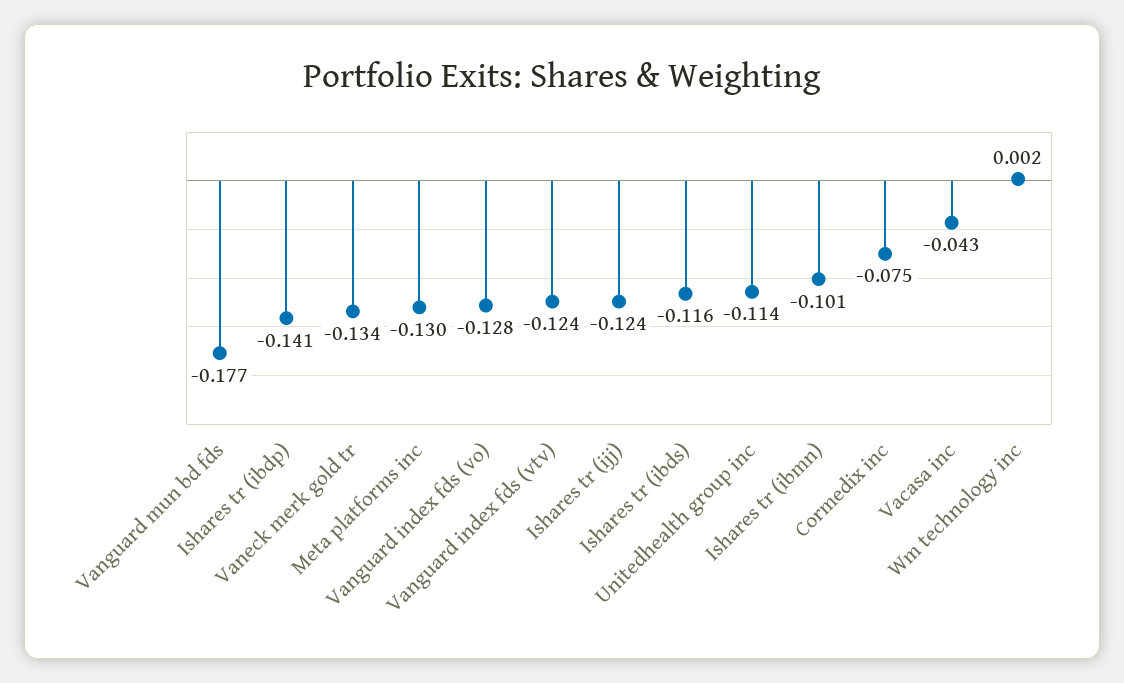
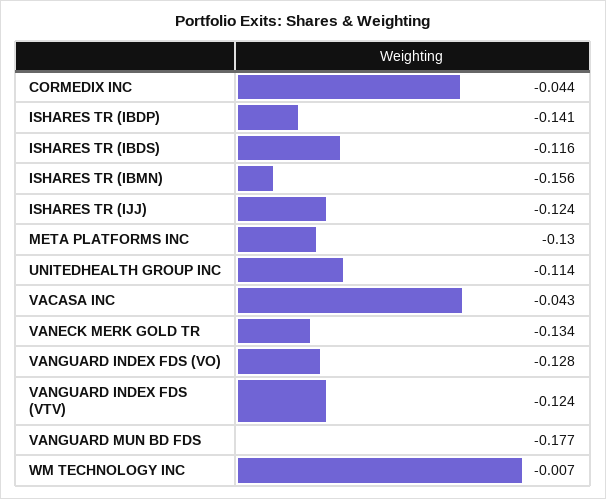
Ishares tr (ibmn): -0.101 -> -0.156
Cormedix inc: -0.075 -> -0.044
Wm technology inc: 0.002 -> -0.007

